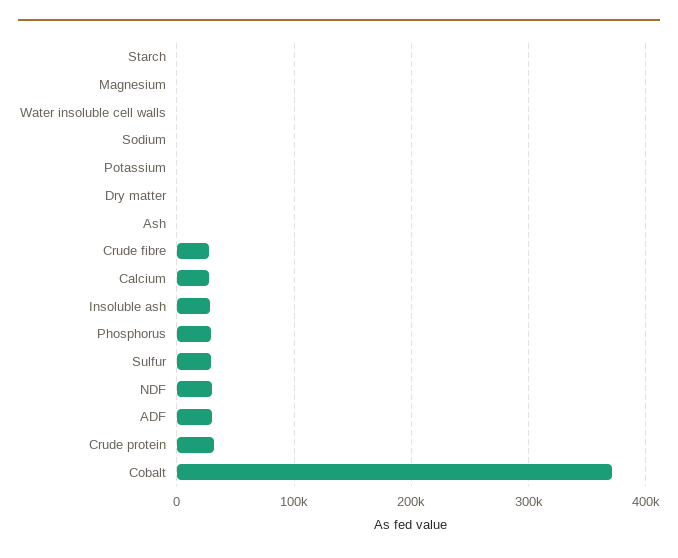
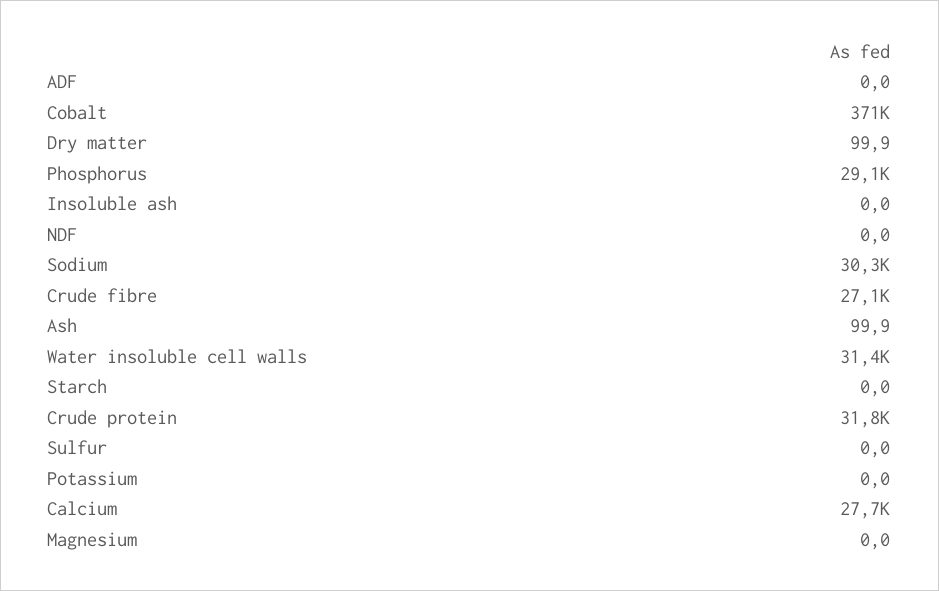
Water insoluble cell walls: 0 -> 31400
Sodium: 0 -> 30300
Insoluble ash: 30000 -> 0
Sulfur: 30000 -> 0
NDF: 30000 -> 0
ADF: 30000 -> 0

